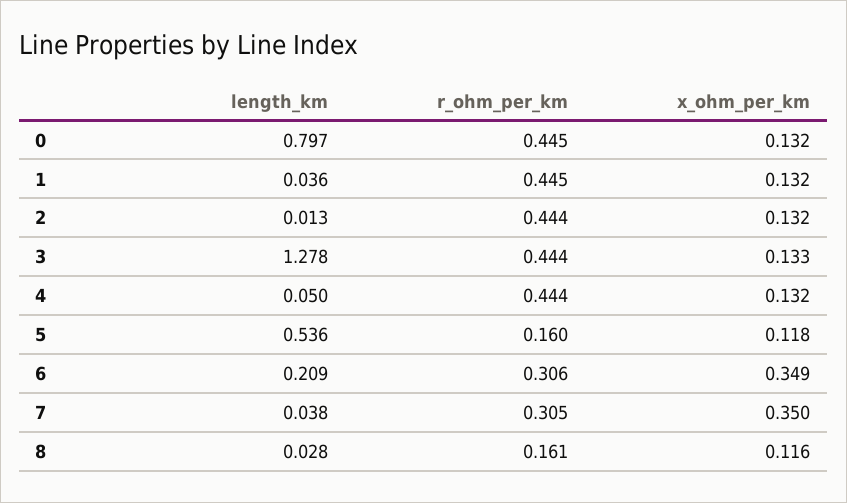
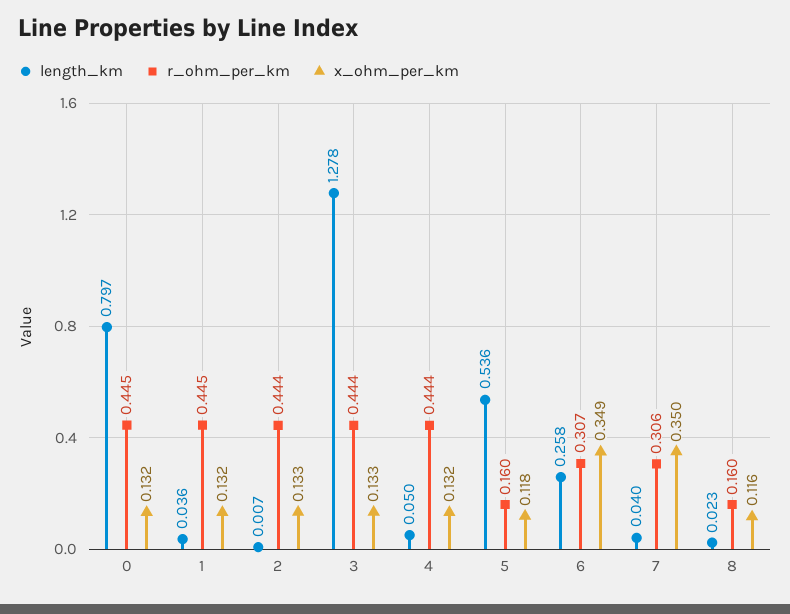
length_km, 2: 0.013 -> 0.007
x_ohm_per_km, 2: 0.132 -> 0.133
length_km, 6: 0.209 -> 0.258
r_ohm_per_km, 6: 0.306 -> 0.307
length_km, 7: 0.038 -> 0.04
r_ohm_per_km, 7: 0.305 -> 0.306
length_km, 8: 0.028 -> 0.023
r_ohm_per_km, 8: 0.161 -> 0.16

